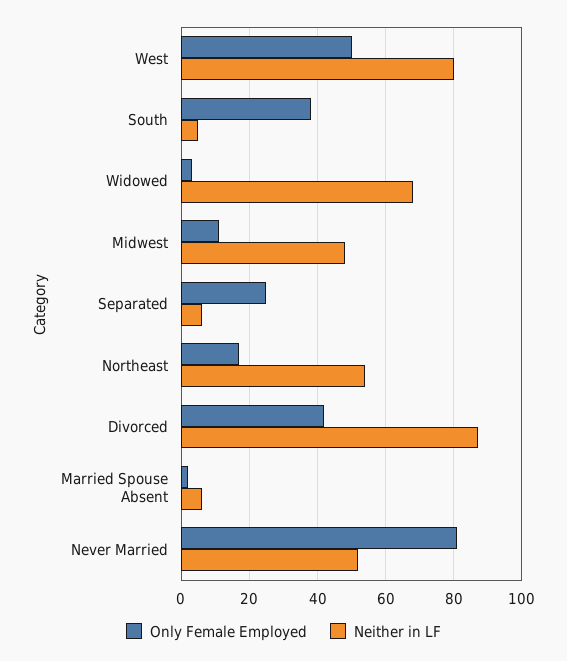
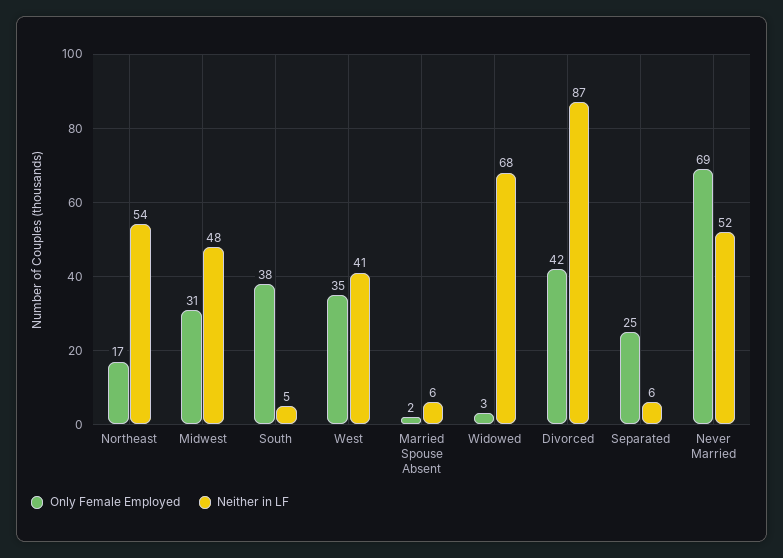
Only Female Employed, West: 50 -> 35
Neither in LF, West: 80 -> 41
Only Female Employed, Midwest: 10 -> 31
Only Female Employed, Never Married: 80 -> 69

